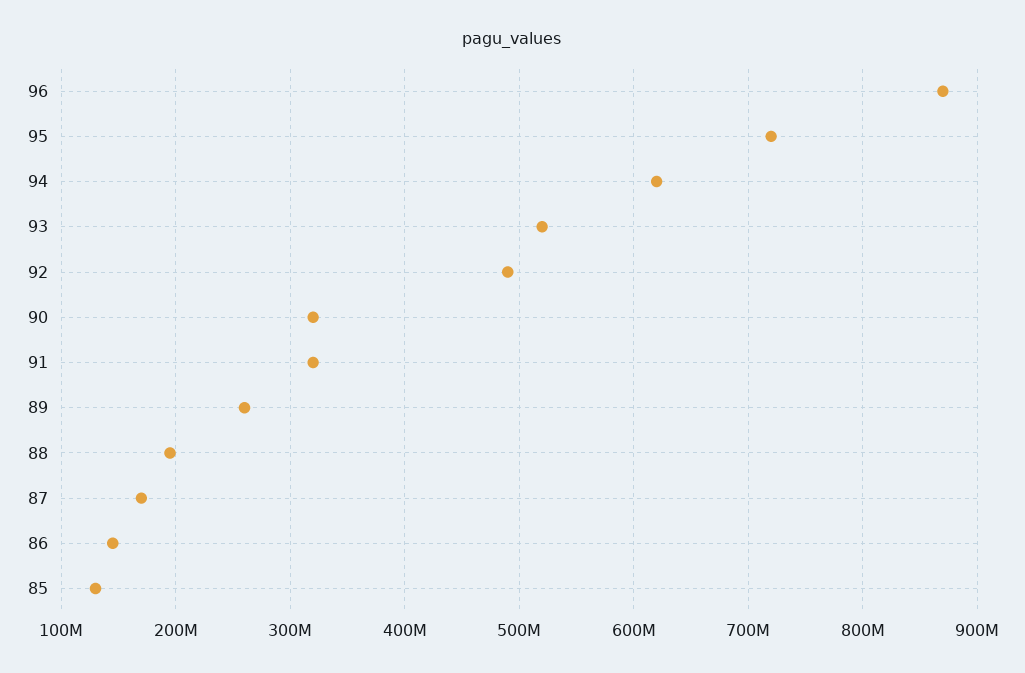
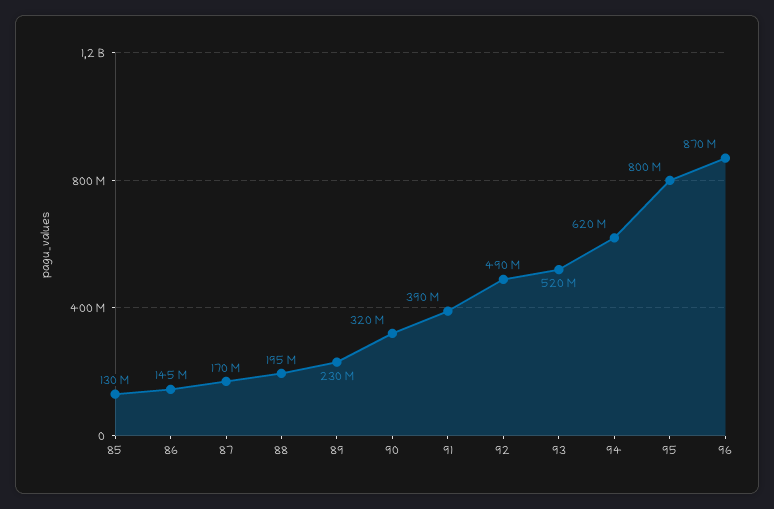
95: 720000000 -> 800000000
91: 320000000 -> 390000000
89: 260000000 -> 230000000

